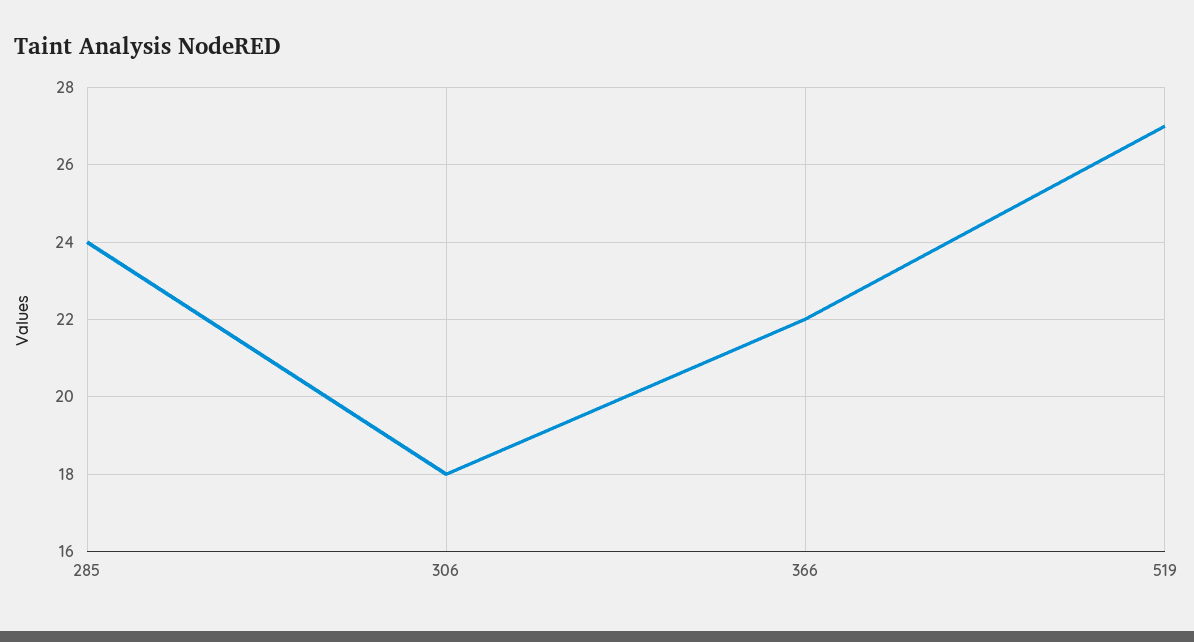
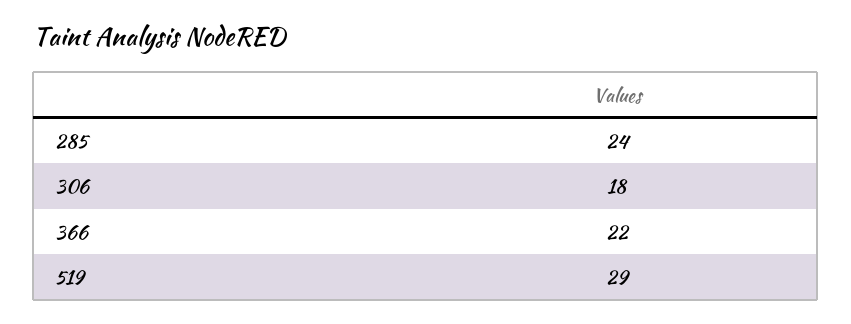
519: 27 -> 29

